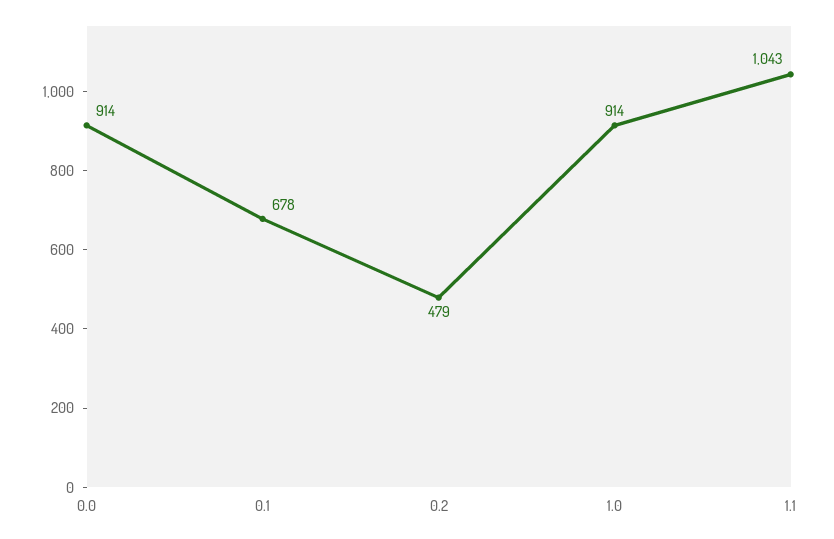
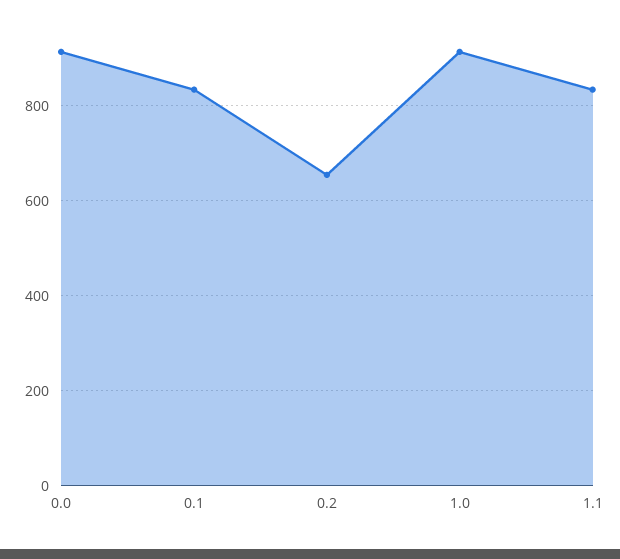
0.1: 678 -> 840
0.2: 479 -> 660
1.1: 1043 -> 840

